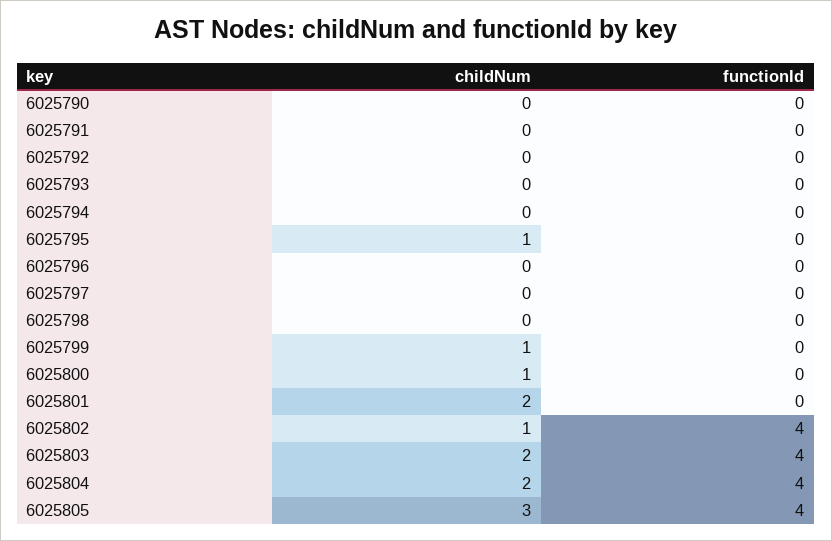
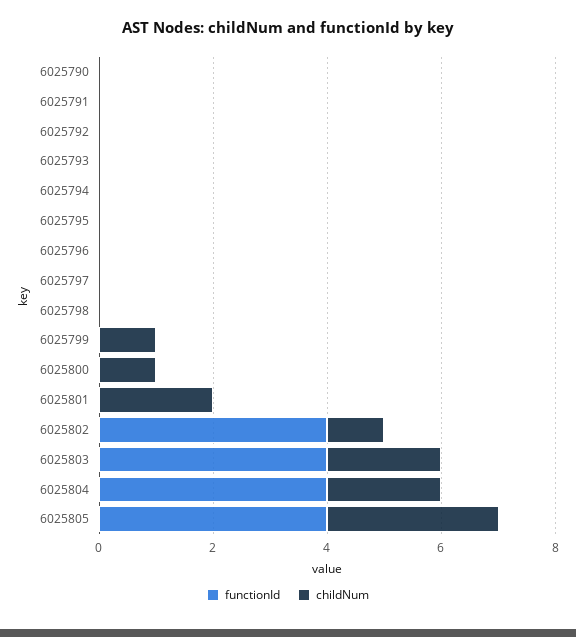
childNum, 6025795: 1 -> 0

